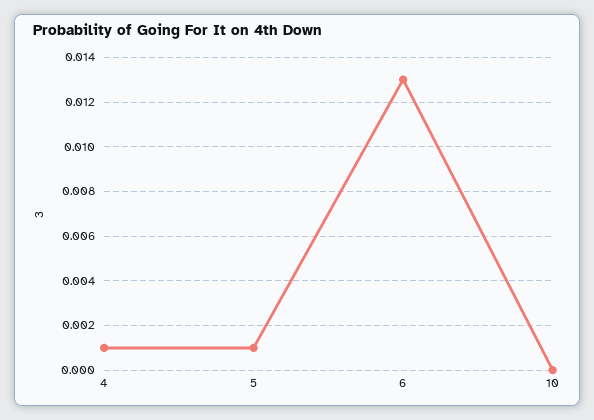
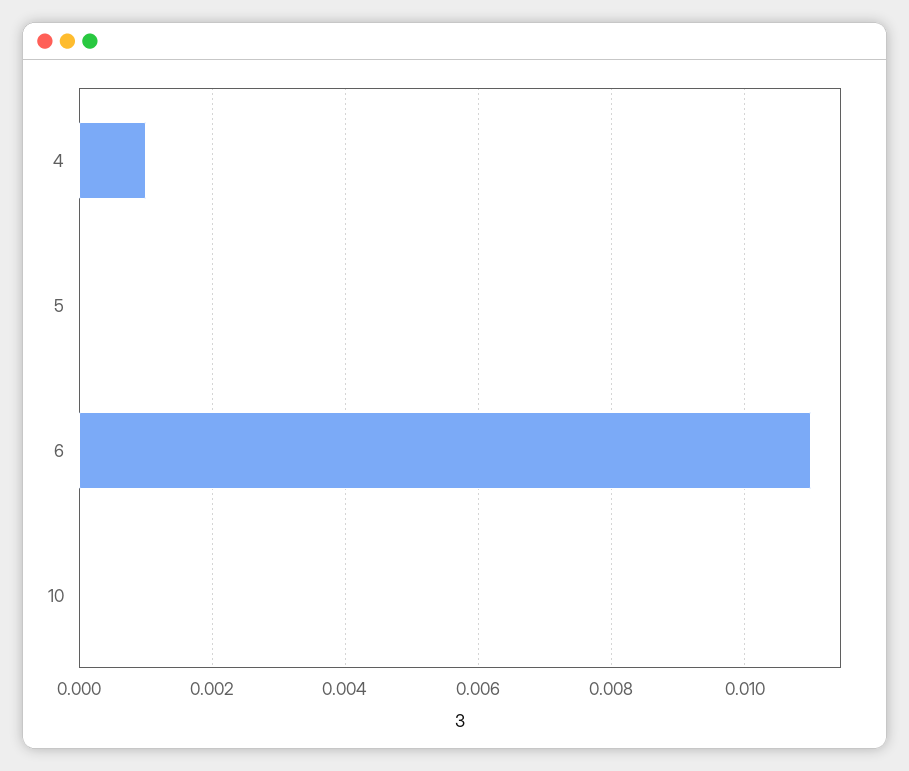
5: 0.001 -> 0
6: 0.013 -> 0.011

